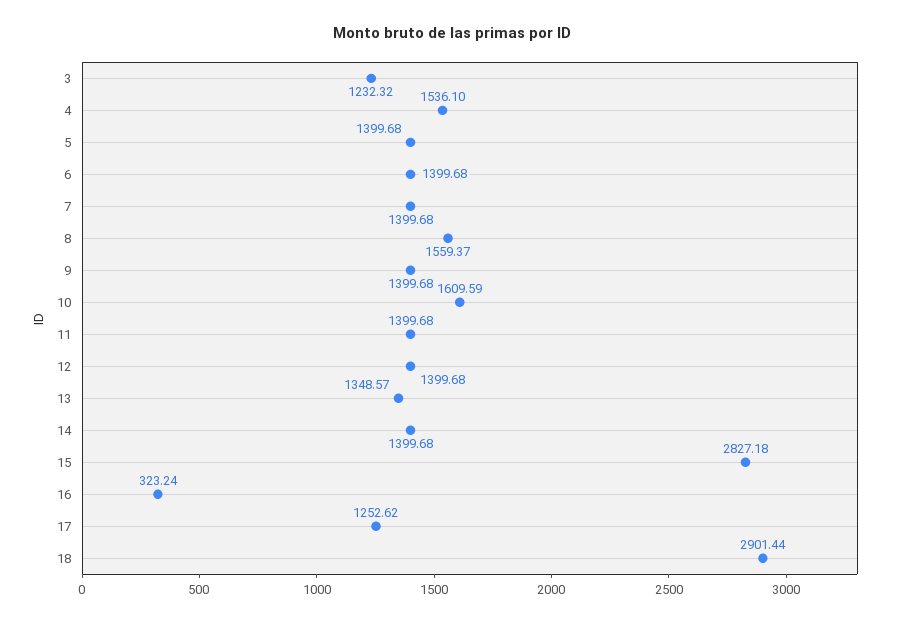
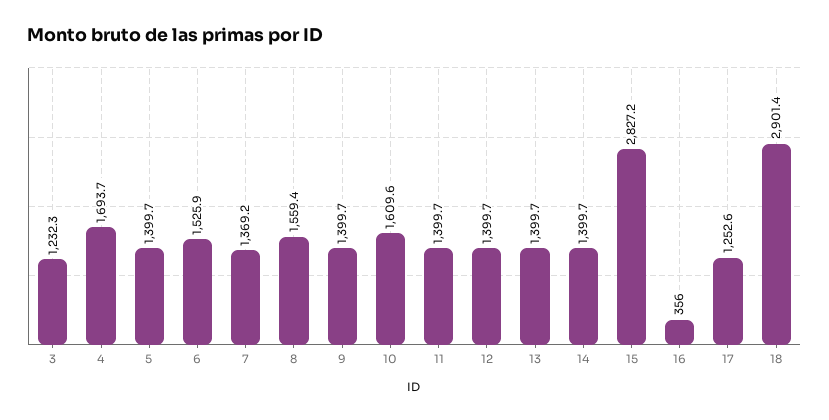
4: 1536.1 -> 1693.7
6: 1399.68 -> 1525.9
7: 1399.68 -> 1369.2
13: 1348.57 -> 1399.7
16: 323.24 -> 356

